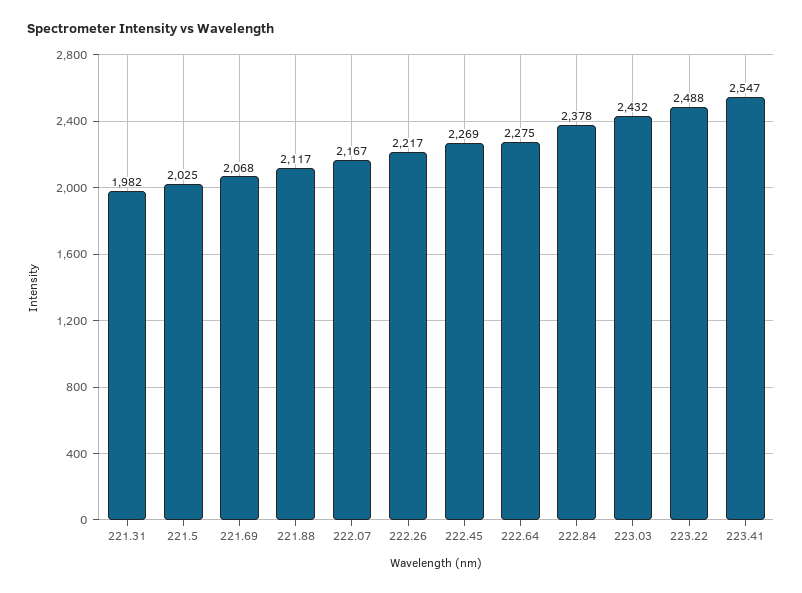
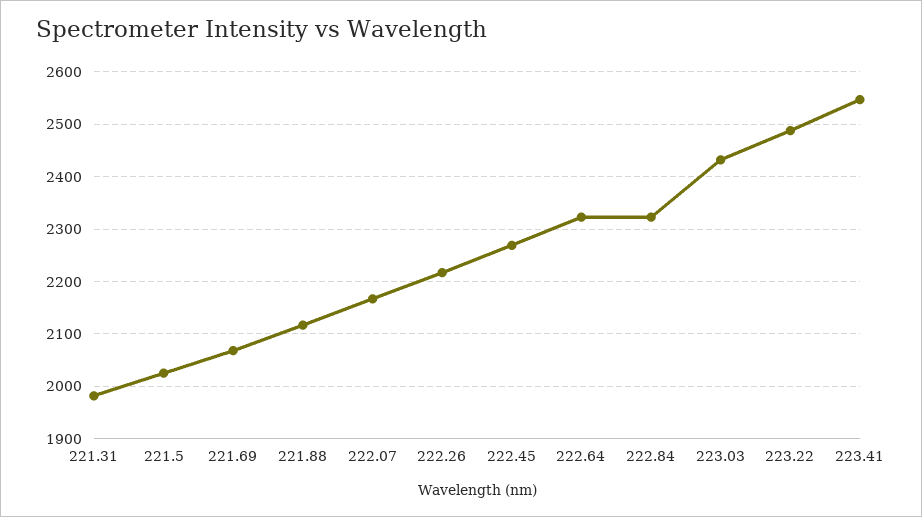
222.64: 2275 -> 2320
222.84: 2378 -> 2320

